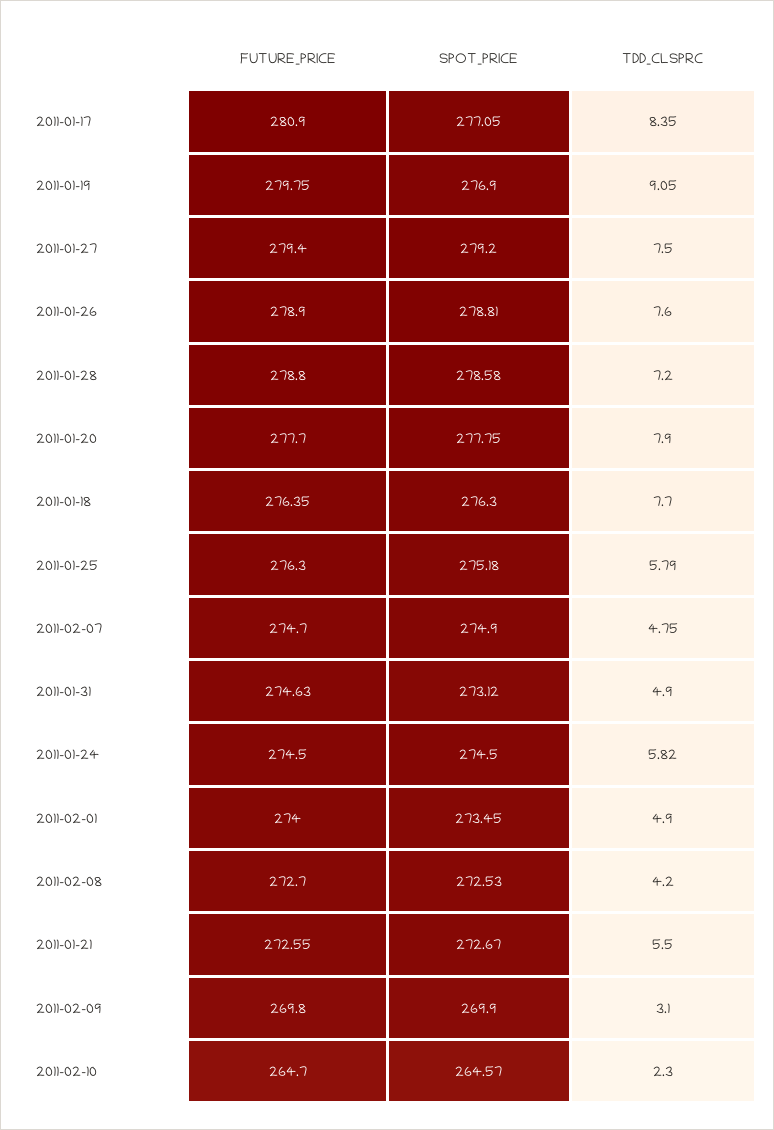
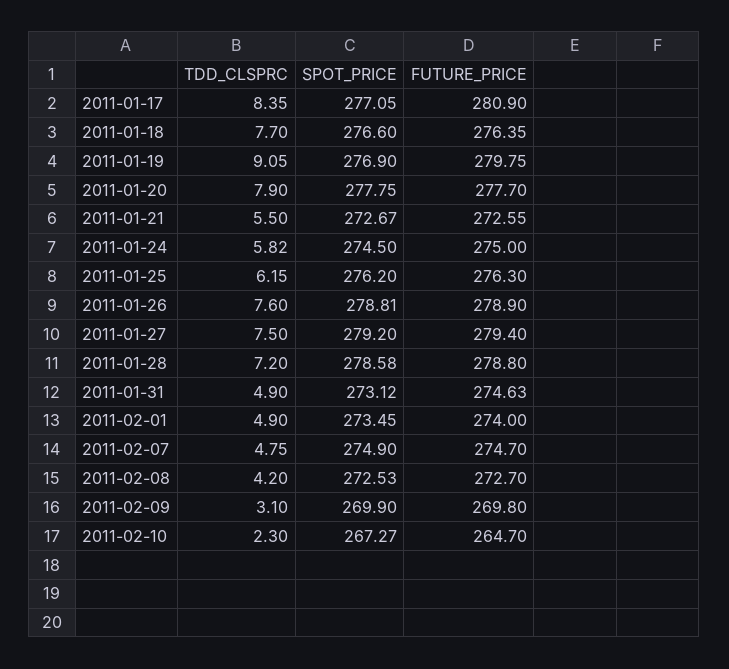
SPOT_PRICE, 2011-01-18: 276.3 -> 276.6
SPOT_PRICE, 2011-01-25: 275.18 -> 276.2
TDD_CLSPRC, 2011-01-25: 5.79 -> 6.15
FUTURE_PRICE, 2011-01-24: 274.5 -> 275
SPOT_PRICE, 2011-02-10: 264.57 -> 267.27

